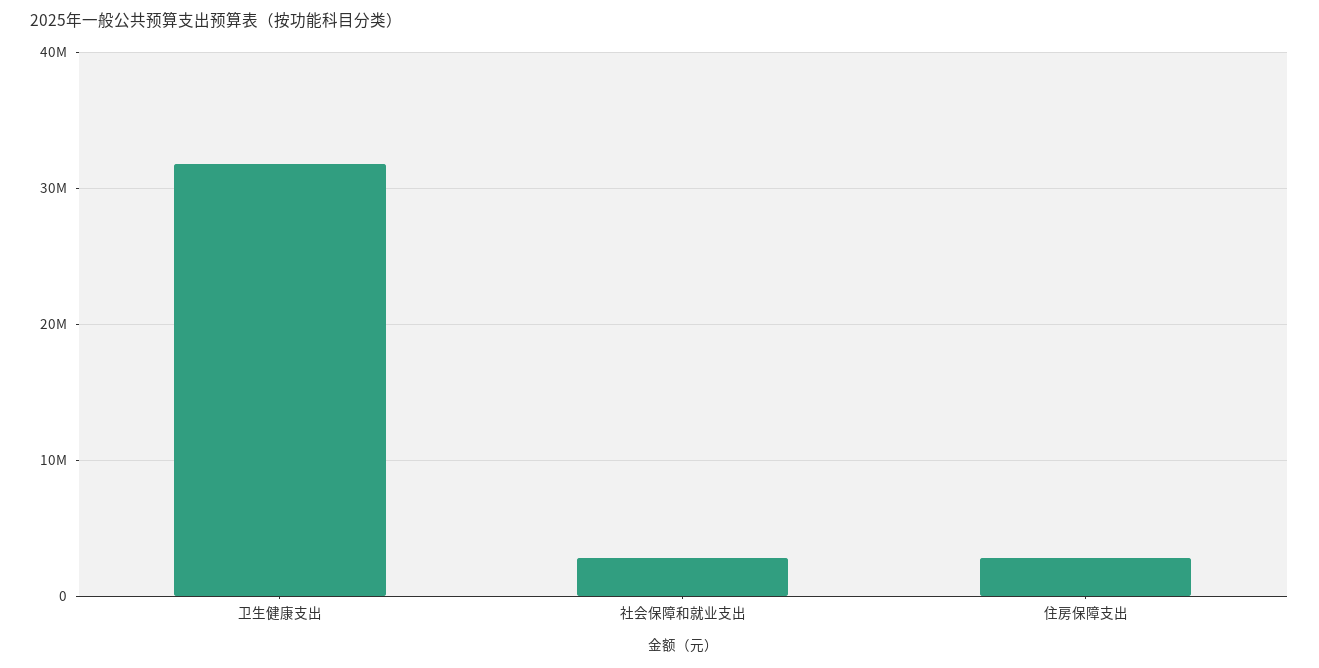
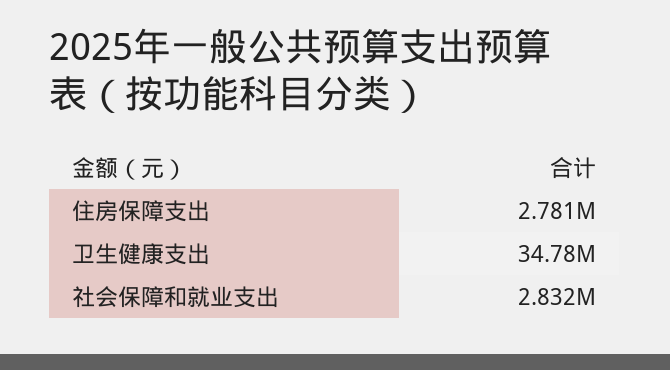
卫生健康支出: 32000000 -> 34780000

